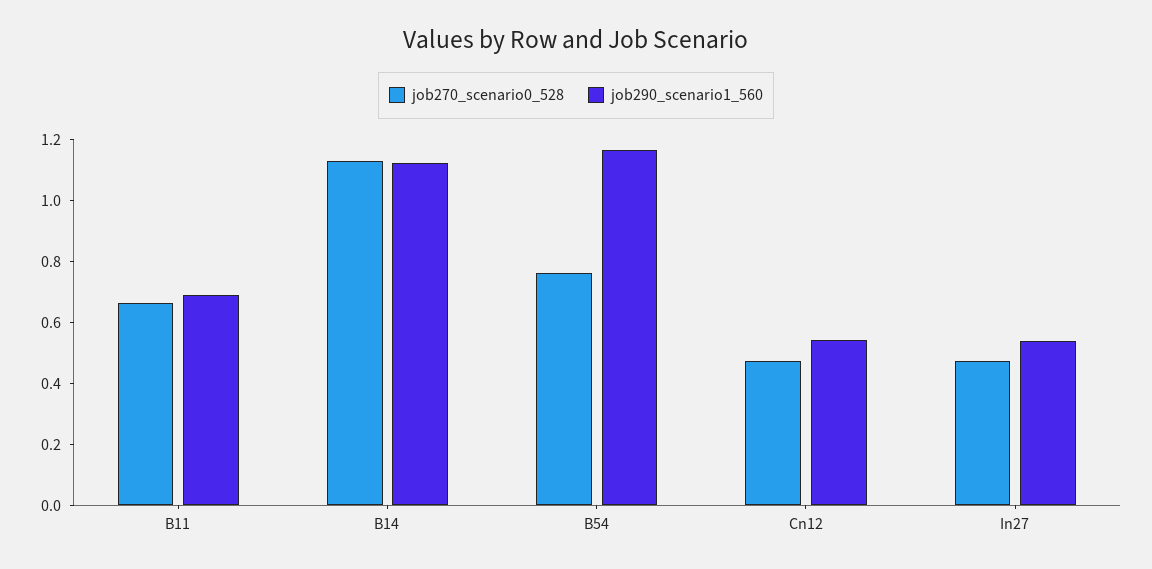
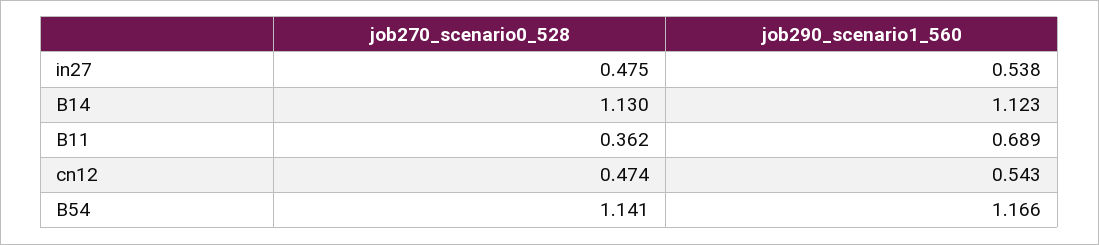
job270_scenario0_528, B11: 0.65 -> 0.362
job270_scenario0_528, B54: 0.75 -> 1.141

